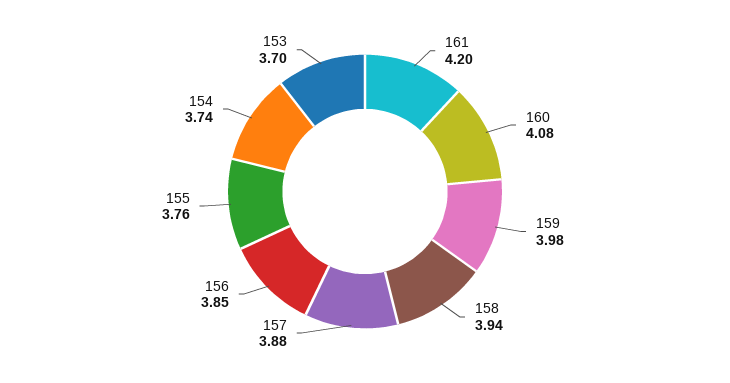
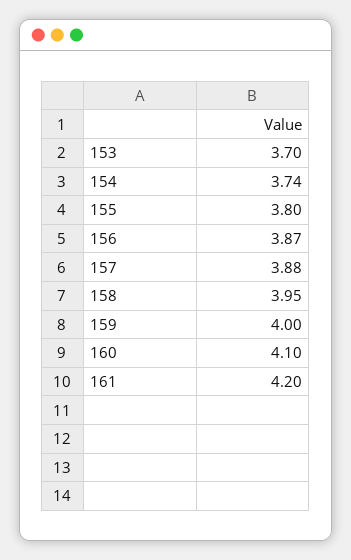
160: 4.08 -> 4.1
159: 3.98 -> 4
158: 3.94 -> 3.95
156: 3.85 -> 3.87
155: 3.76 -> 3.8

